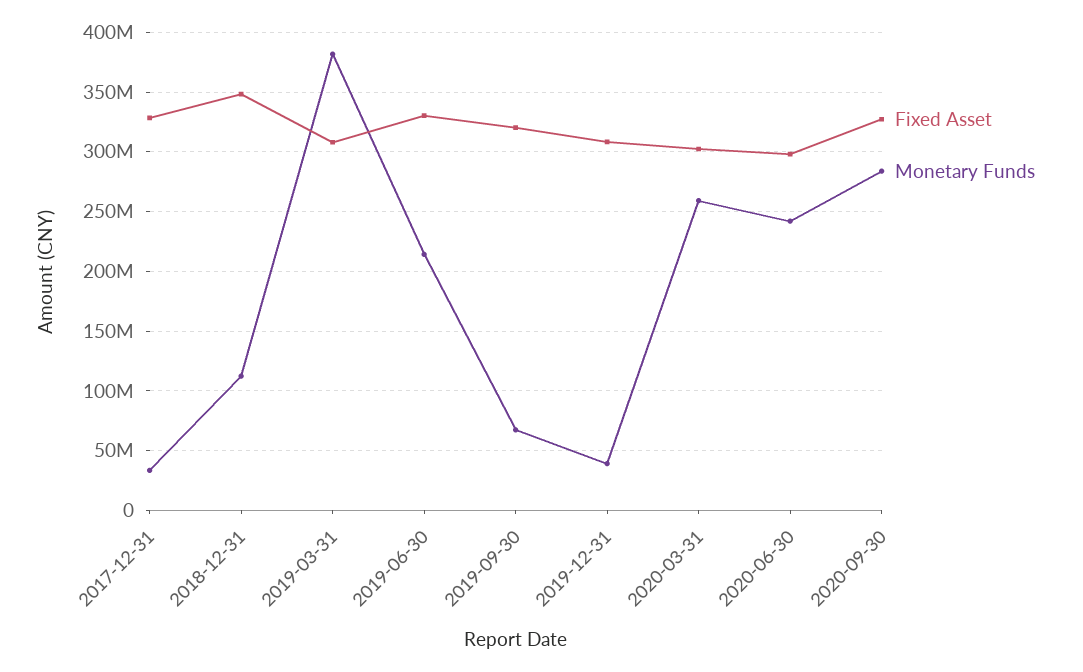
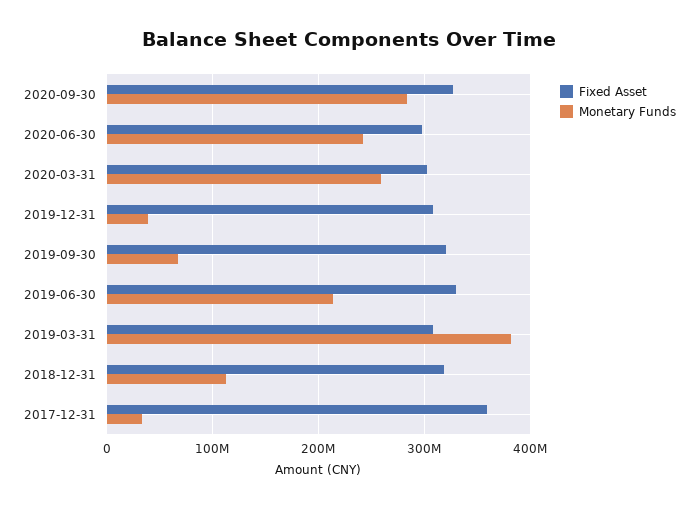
Fixed Asset, 2017-12-31: 330000000 -> 360000000
Fixed Asset, 2018-12-31: 350000000 -> 320000000

